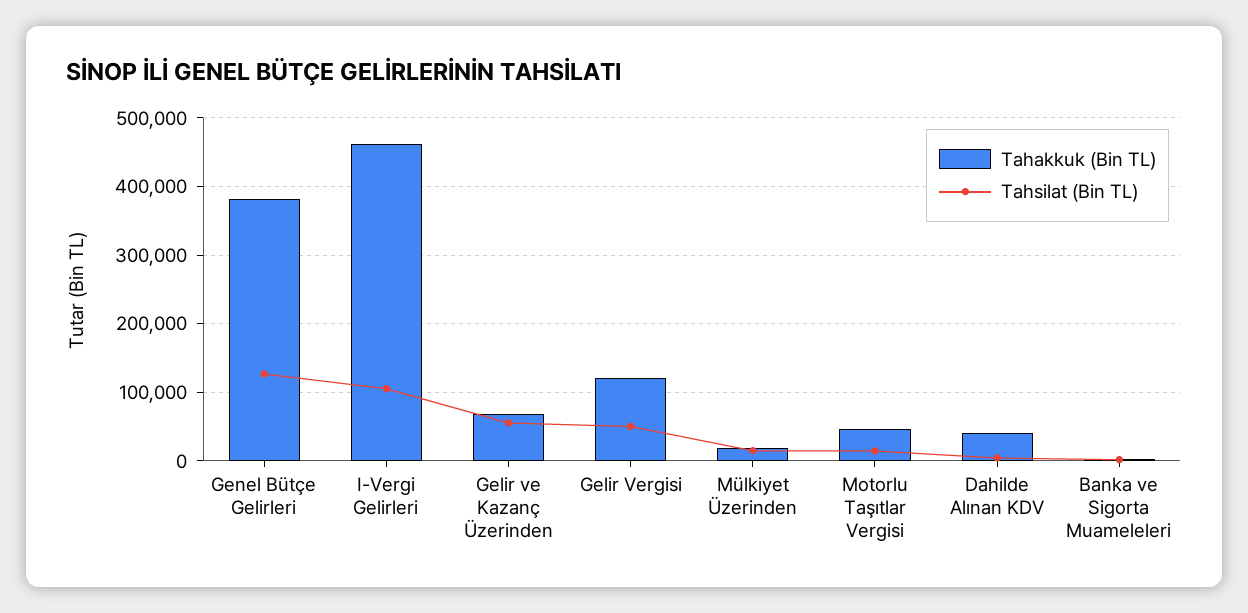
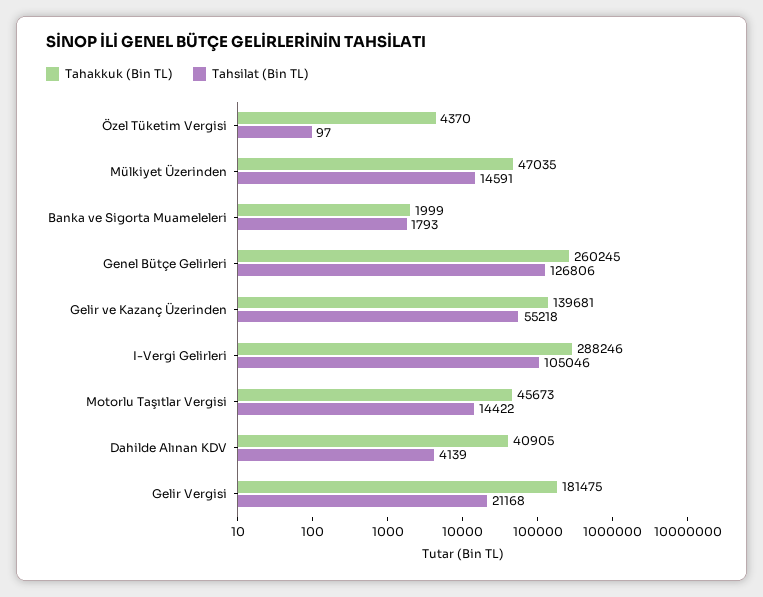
Tahakkuk (Bin TL), Genel Bütçe Gelirleri: 380000 -> 260245
Tahakkuk (Bin TL), I-Vergi Gelirleri: 460000 -> 288246
Tahakkuk (Bin TL), Gelir ve Kazanç Üzerinden: 70000 -> 139681
Tahakkuk (Bin TL), Gelir Vergisi: 120000 -> 181475
Tahsilat (Bin TL), Gelir Vergisi: 50000 -> 21168
Tahakkuk (Bin TL), Mülkiyet Üzerinden: 20000 -> 47035
Tahakkuk (Bin TL), Özel Tüketim Vergisi: none -> 4370
Tahsilat (Bin TL), Özel Tüketim Vergisi: none -> 97

